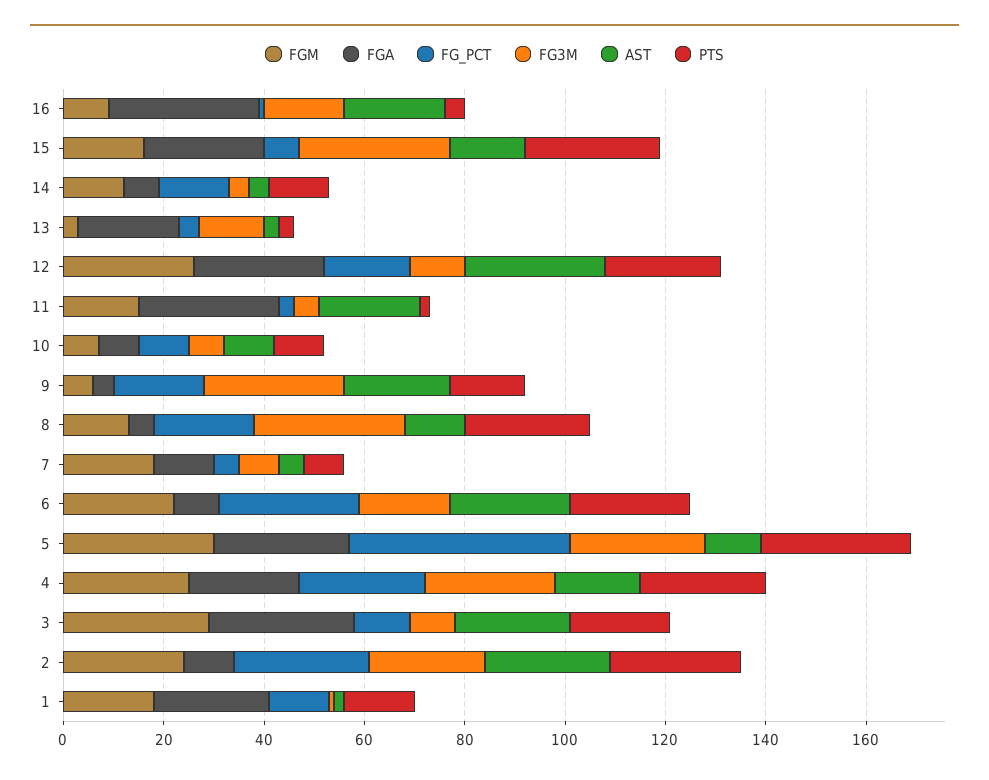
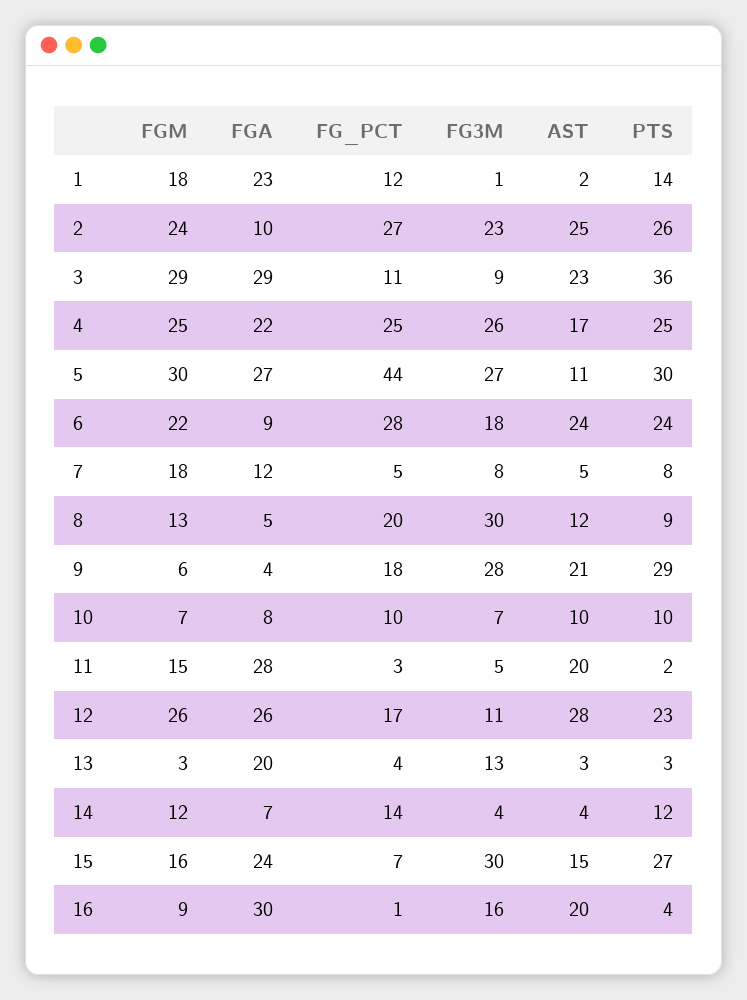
PTS, 9: 15 -> 29
PTS, 8: 25 -> 9
PTS, 3: 20 -> 36

